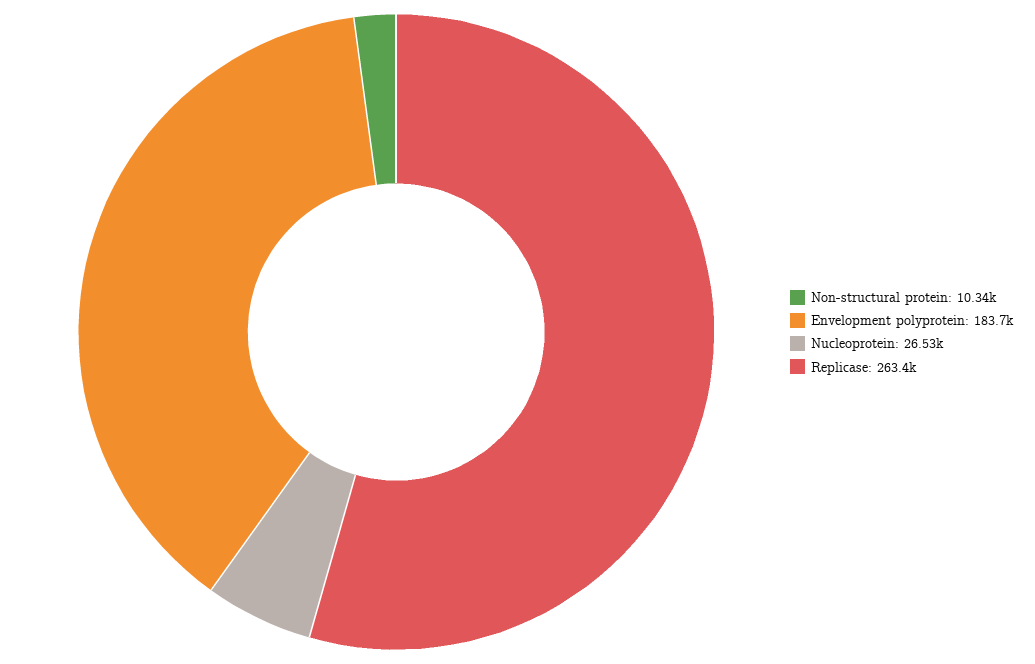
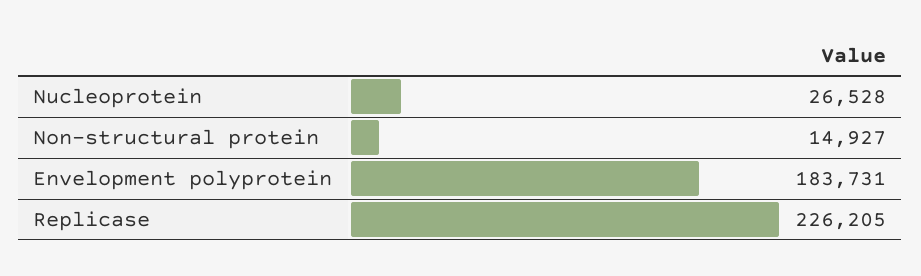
Non-structural protein: 10340 -> 14927
Replicase: 263400 -> 226205

